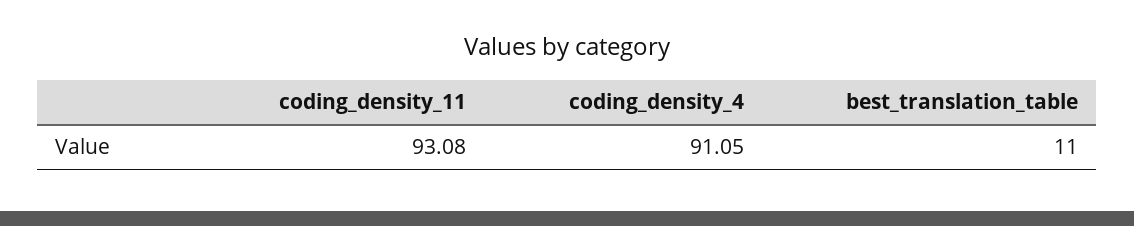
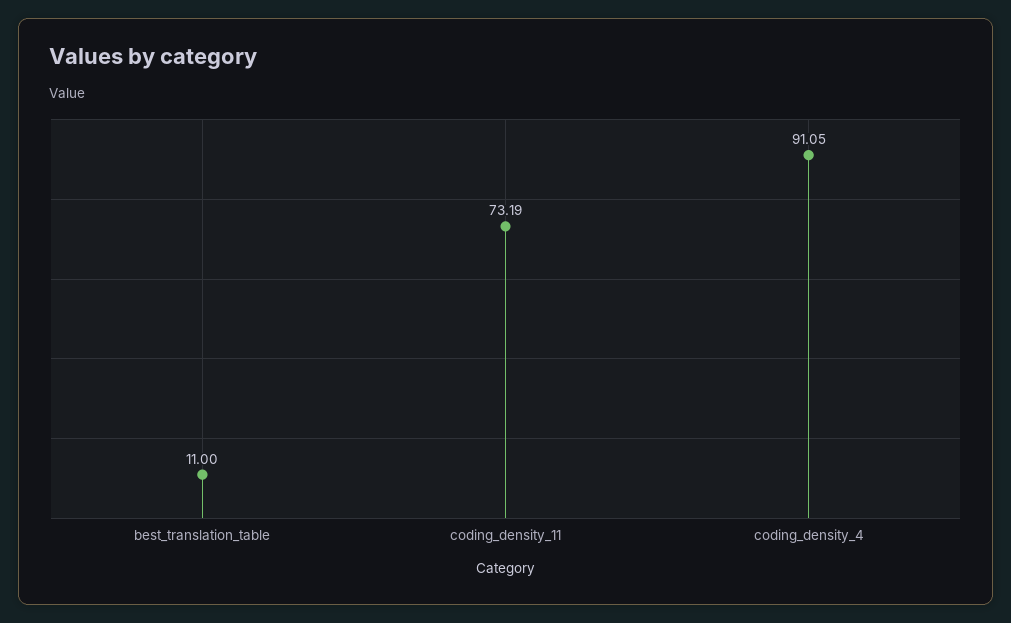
coding_density_11: 93.08 -> 73.19

